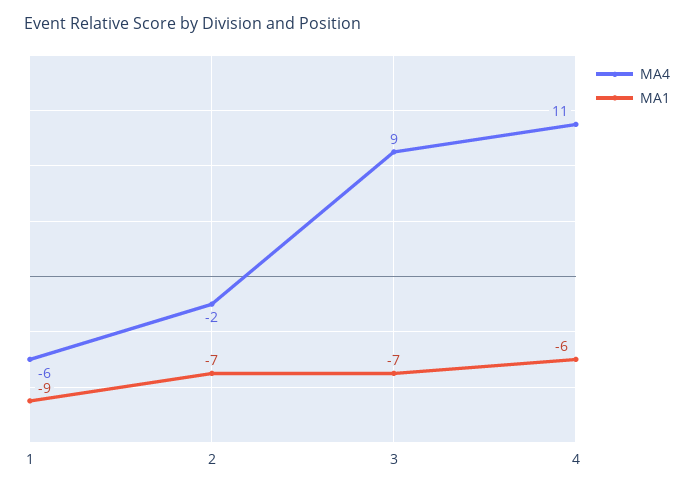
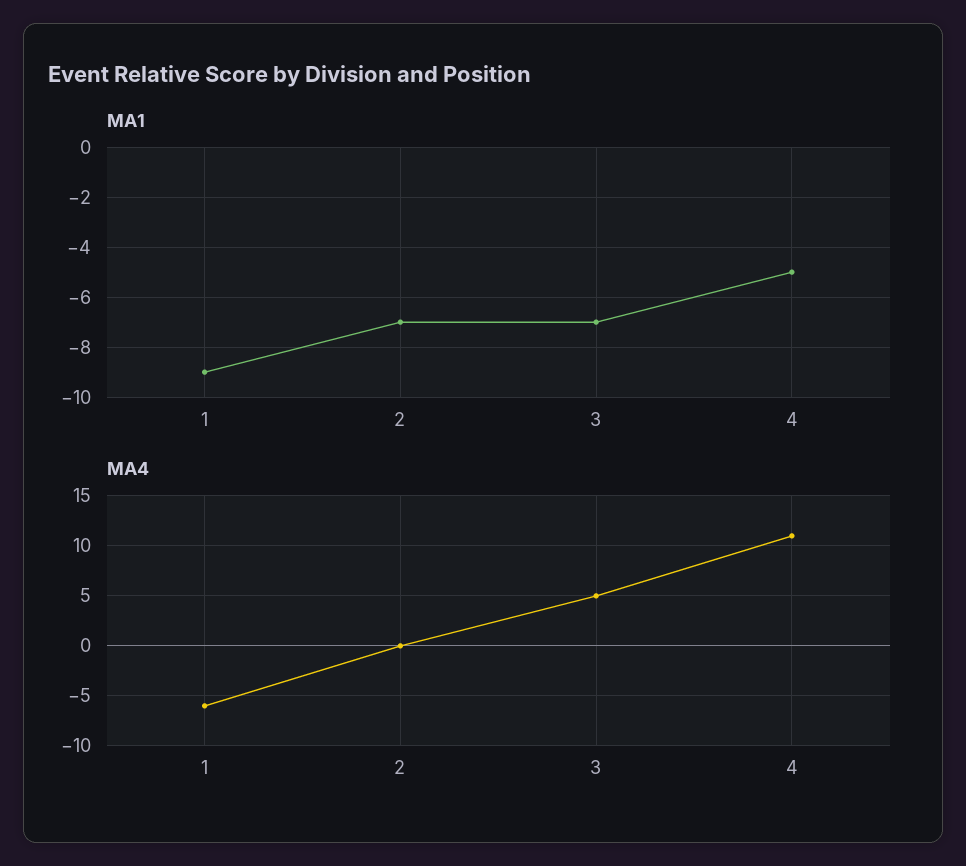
MA4, 2: -2 -> 0
MA4, 3: 9 -> 5
MA1, 4: -6 -> -5

